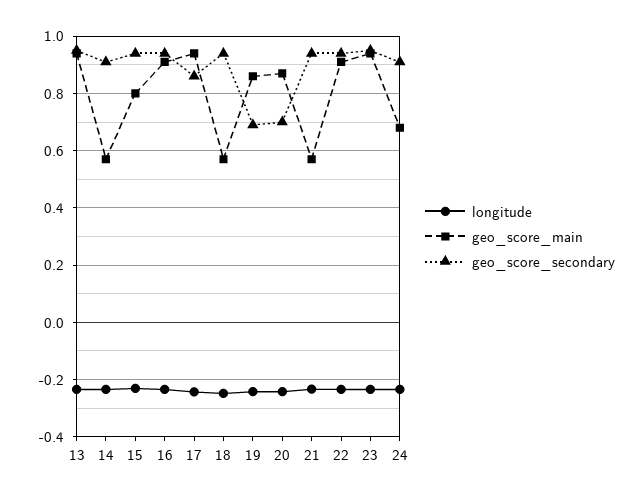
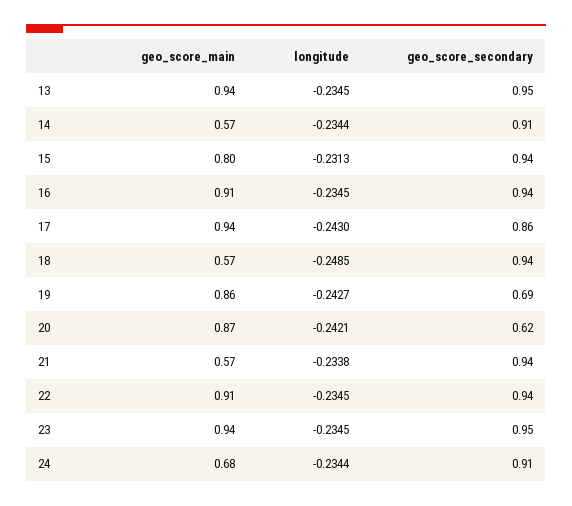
geo_score_secondary, 20: 0.7 -> 0.62

